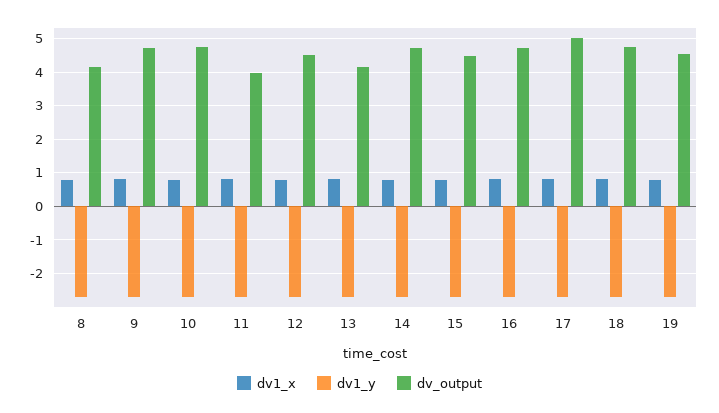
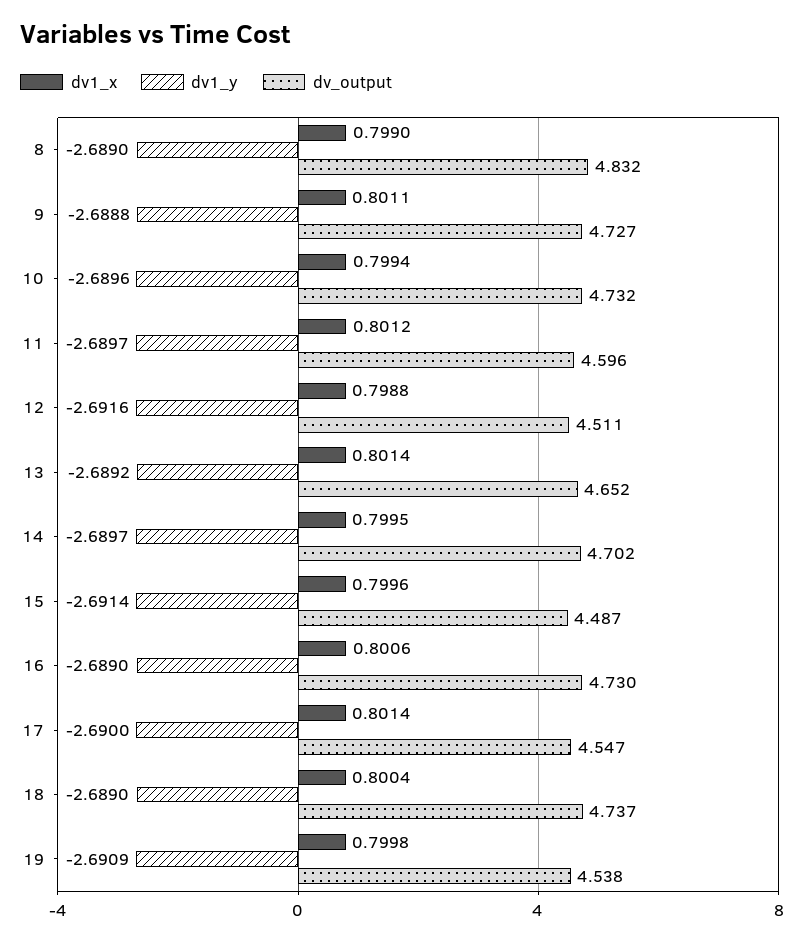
dv_output, 8: 4.2 -> 4.832
dv_output, 11: 4 -> 4.596
dv_output, 13: 4.2 -> 4.652
dv_output, 17: 5 -> 4.547

